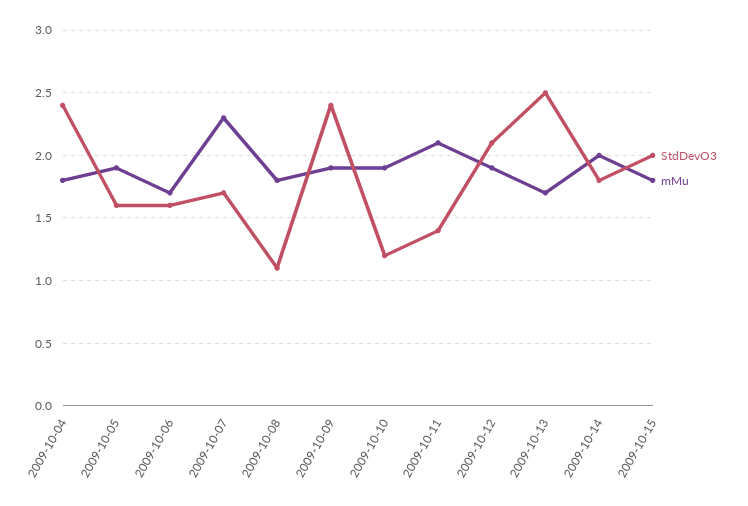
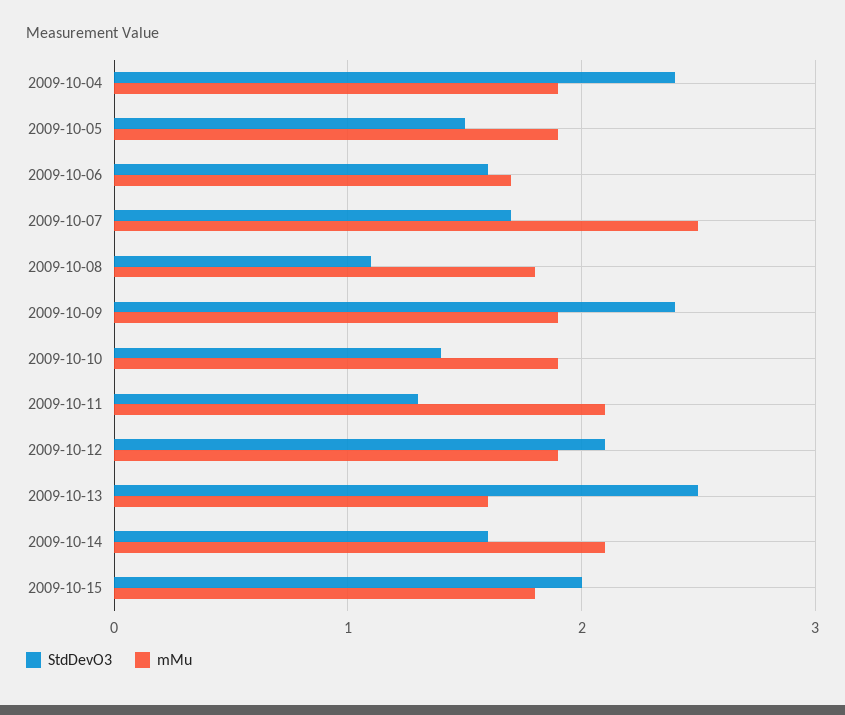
mMu, 2009-10-04: 1.8 -> 1.9
StdDevO3, 2009-10-05: 1.6 -> 1.5
mMu, 2009-10-07: 2.3 -> 2.5
StdDevO3, 2009-10-10: 1.2 -> 1.4
StdDevO3, 2009-10-11: 1.4 -> 1.3
mMu, 2009-10-13: 1.7 -> 1.6
StdDevO3, 2009-10-14: 1.8 -> 1.6
mMu, 2009-10-14: 2 -> 2.1

